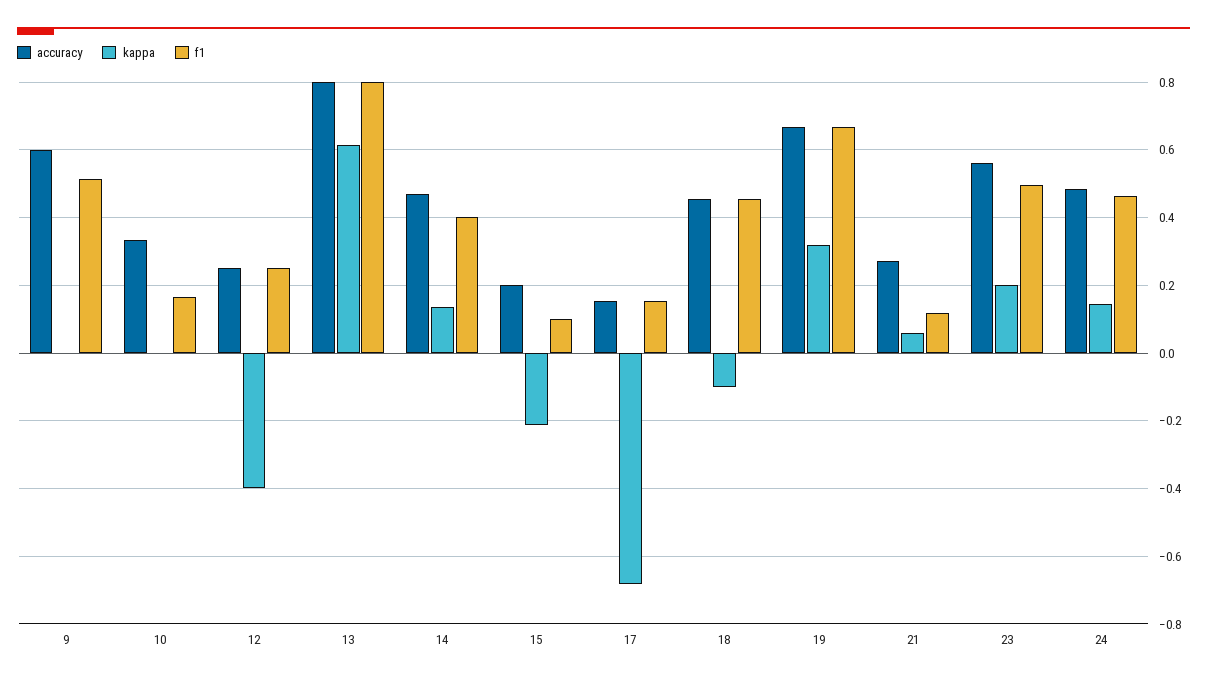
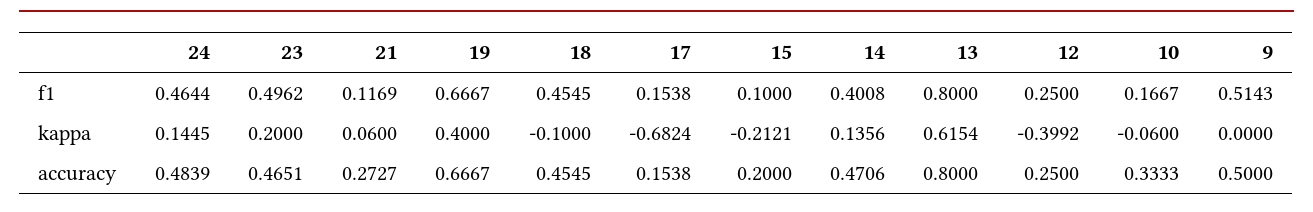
accuracy, 9: 0.6 -> 0.5
kappa, 10: 0 -> -0.06
kappa, 19: 0.32 -> 0.4
accuracy, 23: 0.56 -> 0.4651

